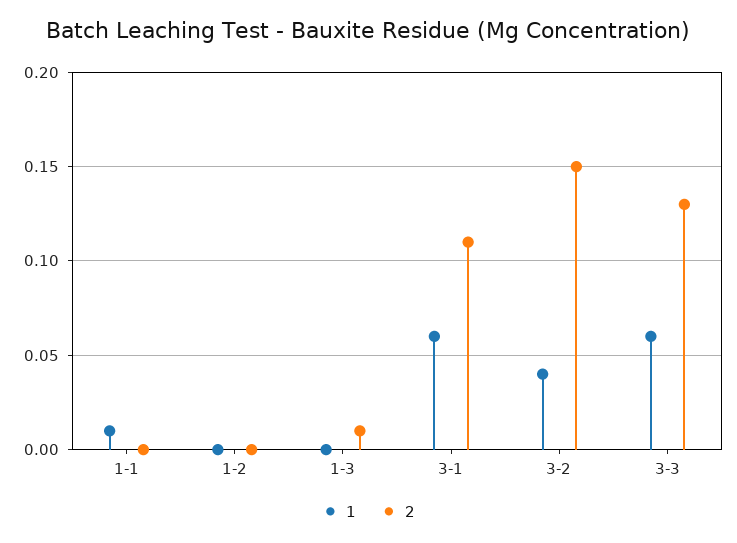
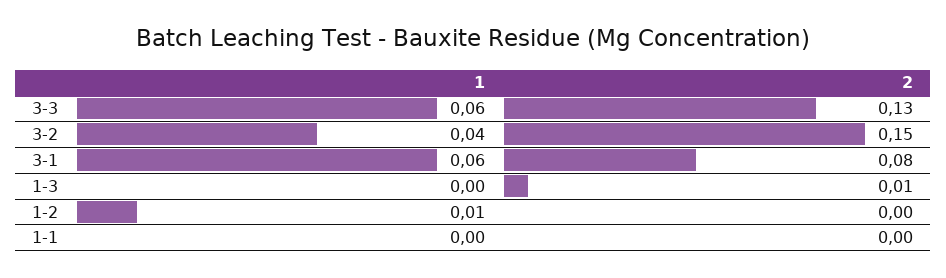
1, 1-1: 0.01 -> 0
1, 1-2: 0 -> 0.01
2, 3-1: 0.11 -> 0.08

